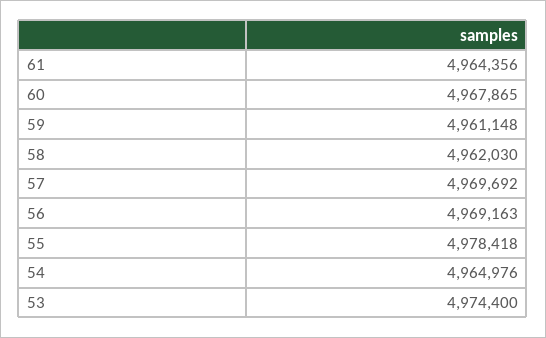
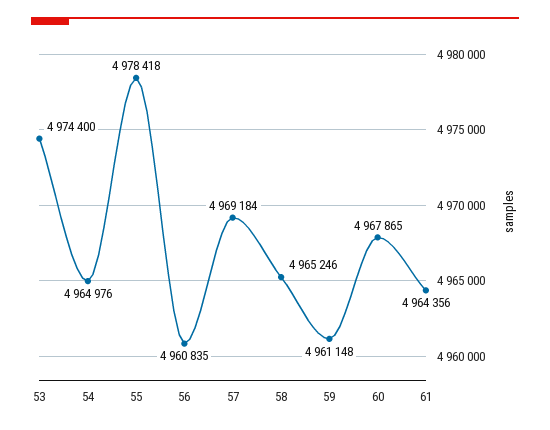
58: 4962030 -> 4965246
57: 4969692 -> 4969184
56: 4969163 -> 4960835

